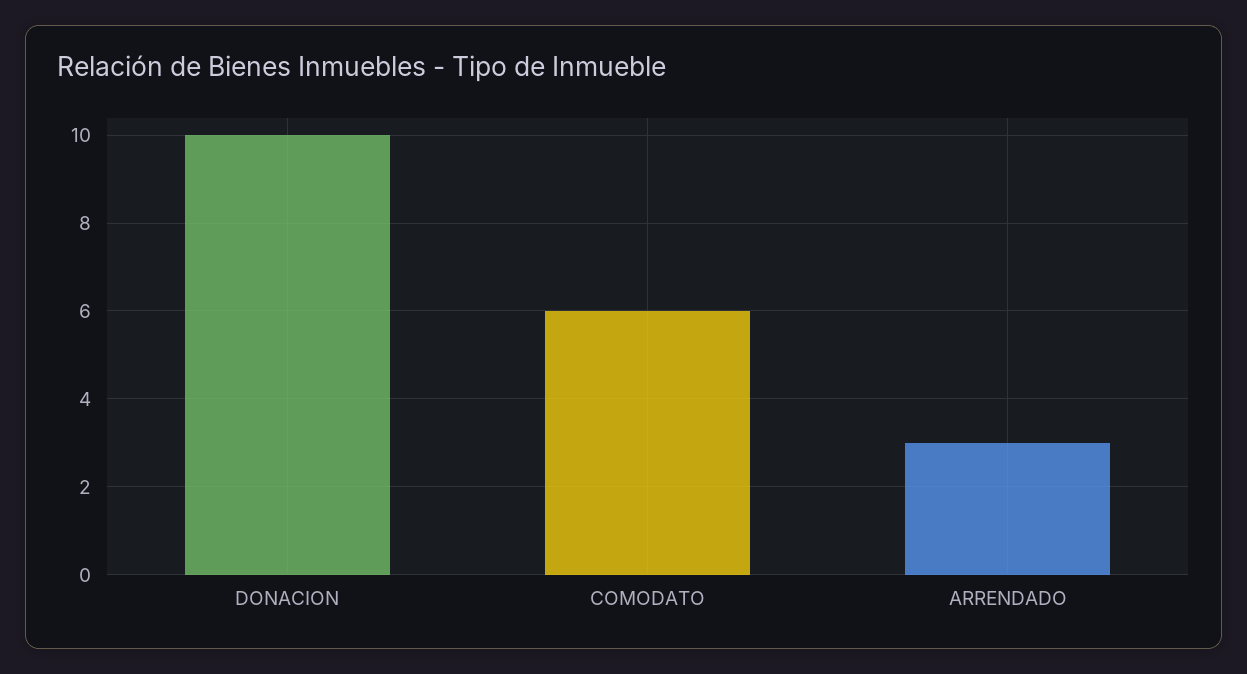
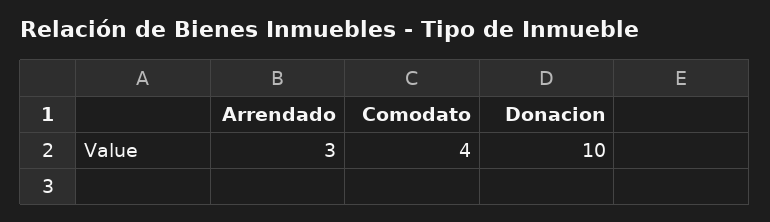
COMODATO: 6 -> 4

